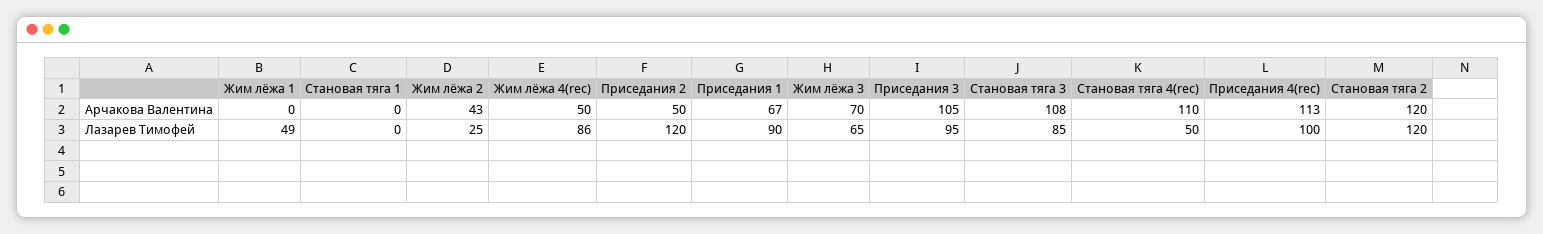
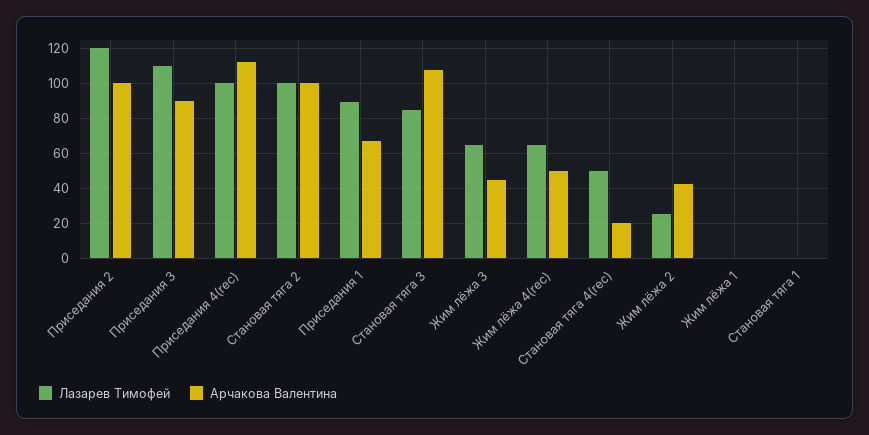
Арчакова Валентина, Приседания 2: 50 -> 100
Арчакова Валентина, Жим лёжа 3: 70 -> 45
Арчакова Валентина, Приседания 3: 105 -> 90
Арчакова Валентина, Становая тяга 4(rec): 110 -> 20
Арчакова Валентина, Становая тяга 2: 120 -> 100
Лазарев Тимофей, Жим лёжа 1: 49 -> 0
Лазарев Тимофей, Жим лёжа 4(rec): 86 -> 65
Лазарев Тимофей, Приседания 3: 95 -> 110
Лазарев Тимофей, Становая тяга 2: 120 -> 100

